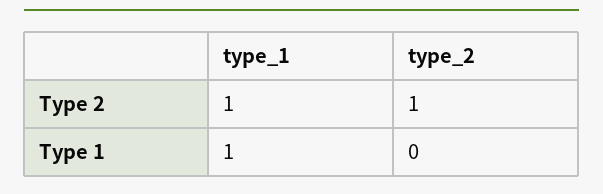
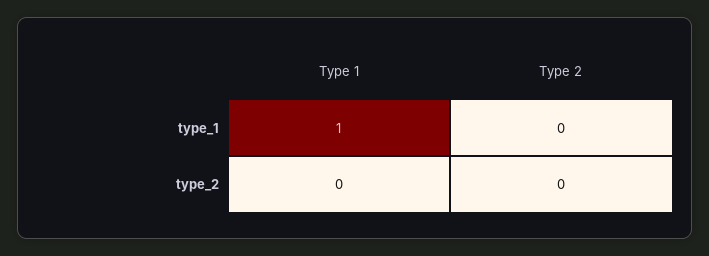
type_1, Type 2: 1 -> 0
type_2, Type 2: 1 -> 0

